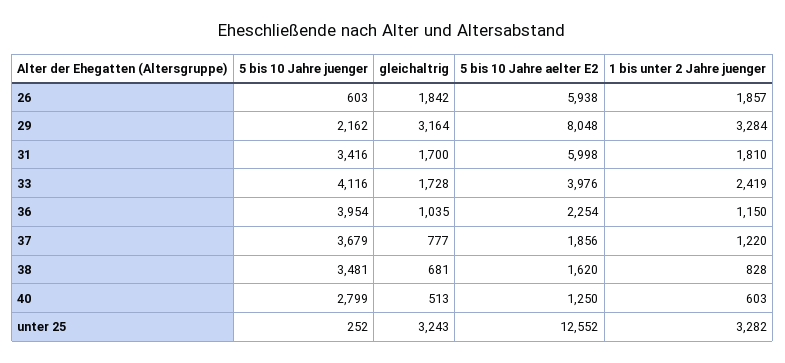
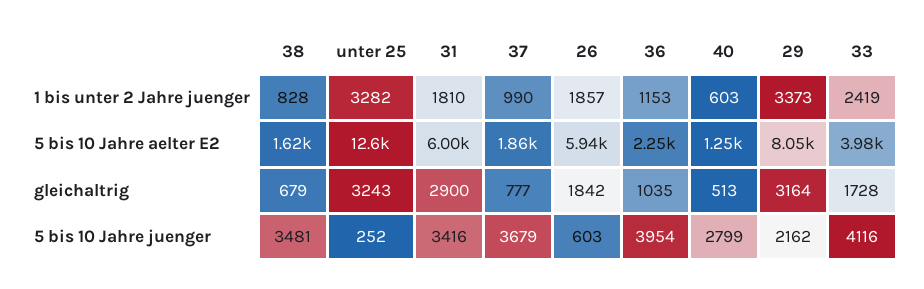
1 bis unter 2 Jahre juenger, 29: 3284 -> 3373
gleichaltrig, 31: 1700 -> 2900
1 bis unter 2 Jahre juenger, 36: 1150 -> 1153
1 bis unter 2 Jahre juenger, 37: 1220 -> 990
gleichaltrig, 38: 681 -> 679

